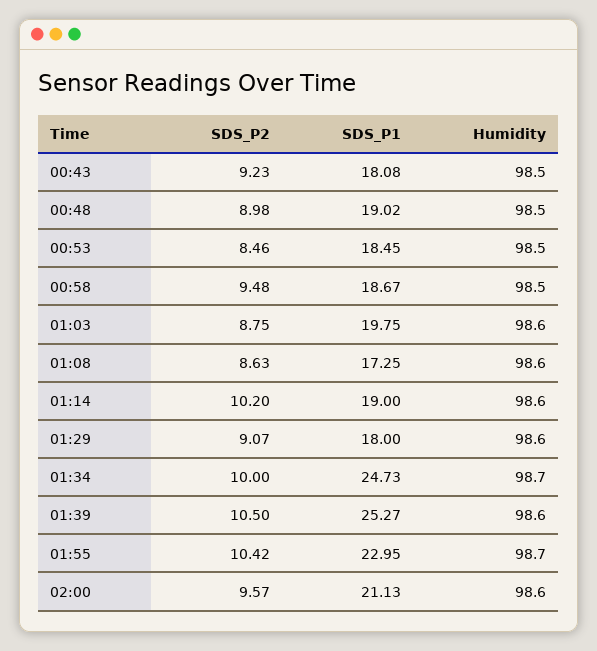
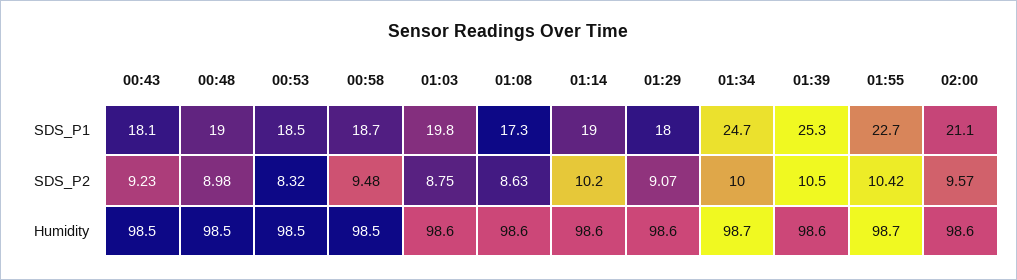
SDS_P2, 00:53: 8.46 -> 8.32
SDS_P1, 01:55: 22.95 -> 22.7

